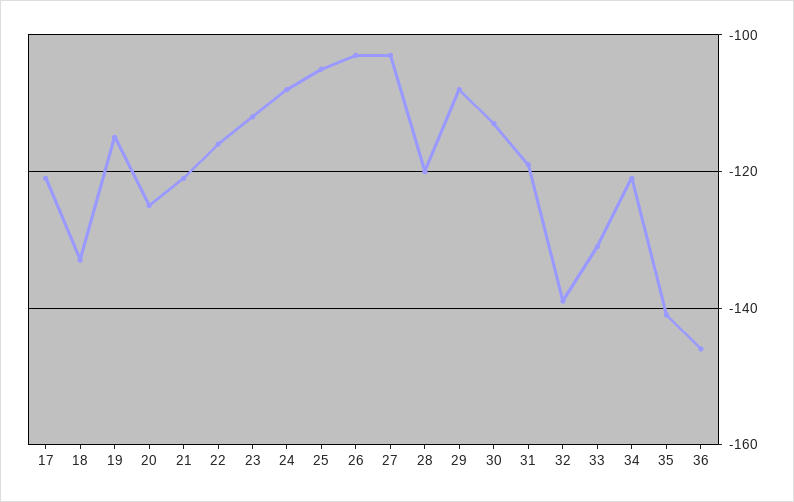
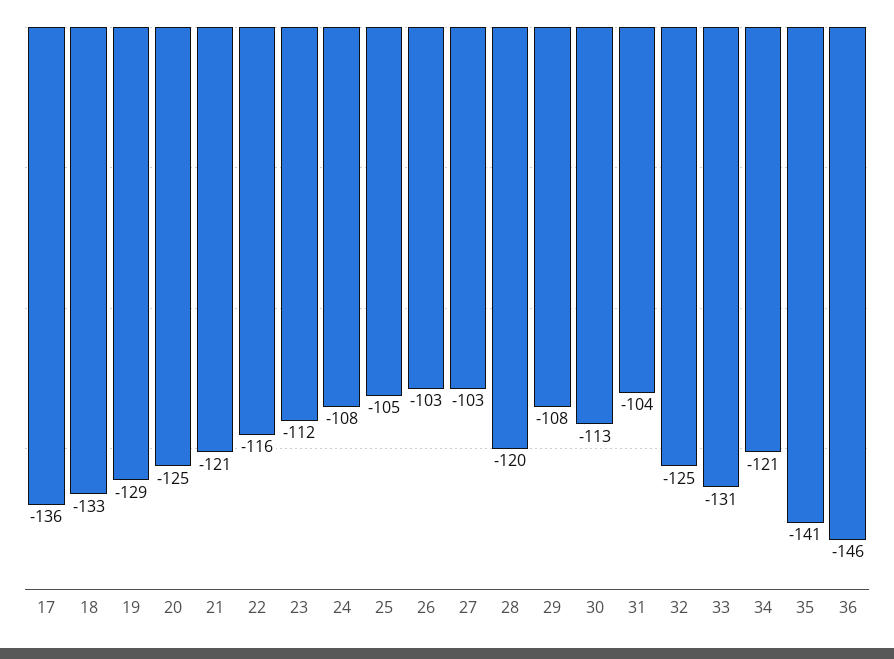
17: -120 -> -136
19: -115 -> -129
31: -120 -> -104
32: -140 -> -125

